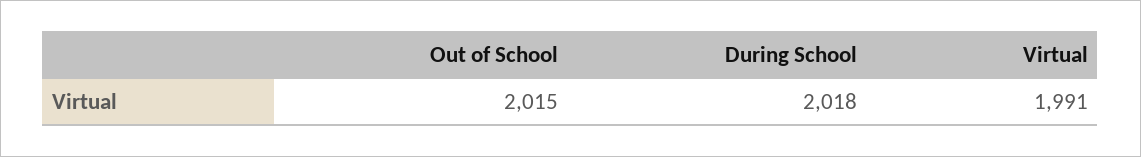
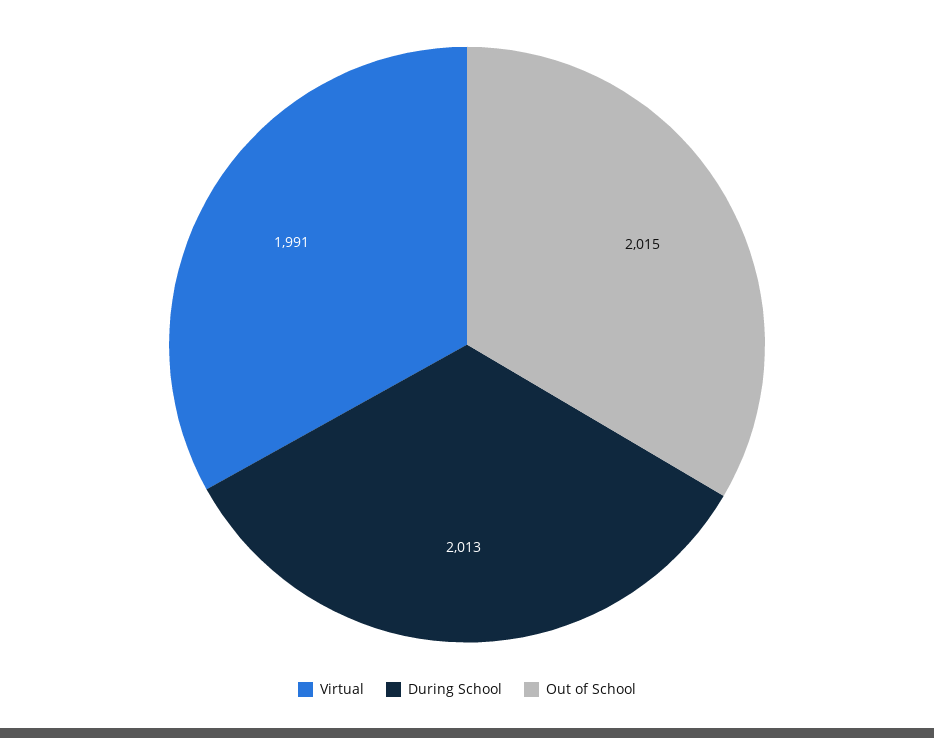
During School: 2018 -> 2013

